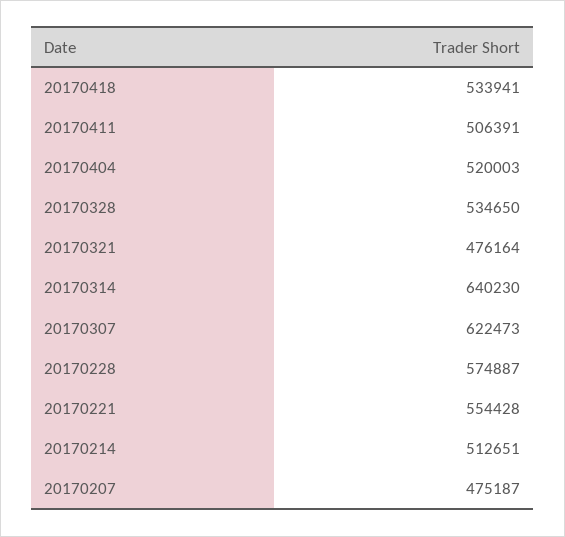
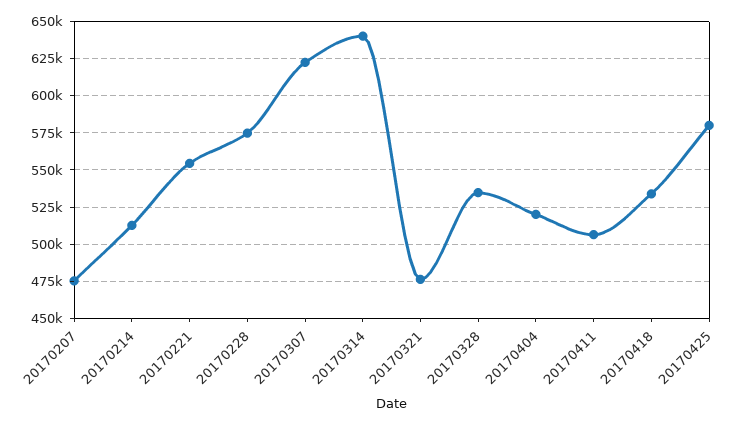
20170425: none -> 580000

